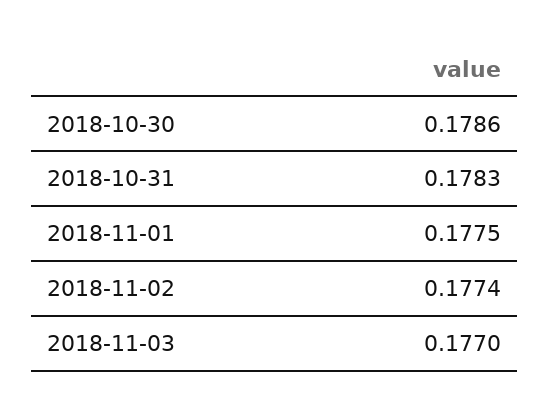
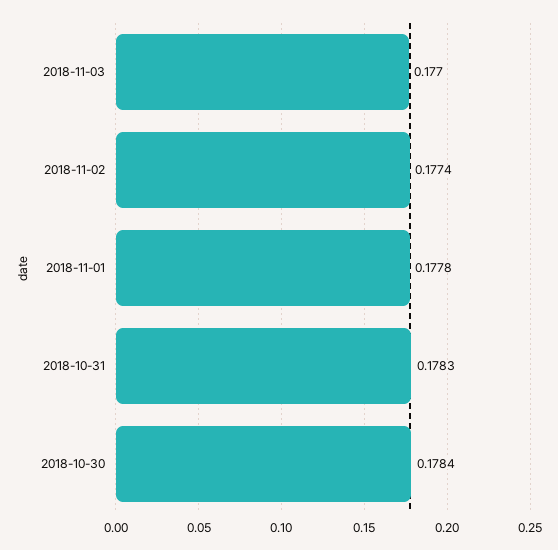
2018-10-30: 0.1786 -> 0.1784
2018-11-01: 0.1775 -> 0.1778

